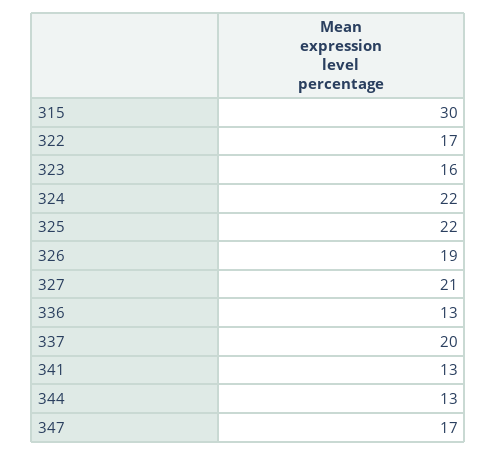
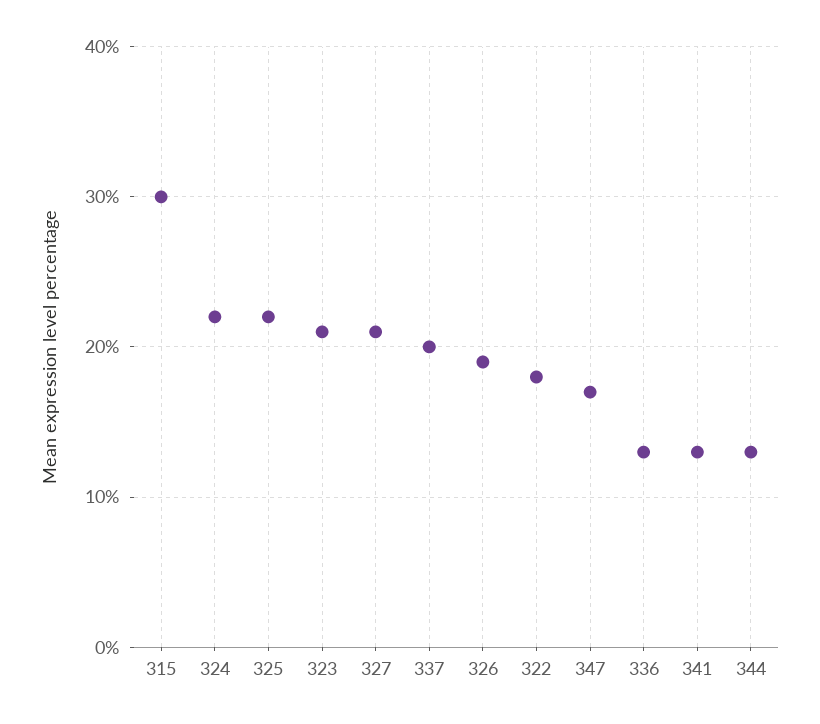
322: 17 -> 18
323: 16 -> 21

